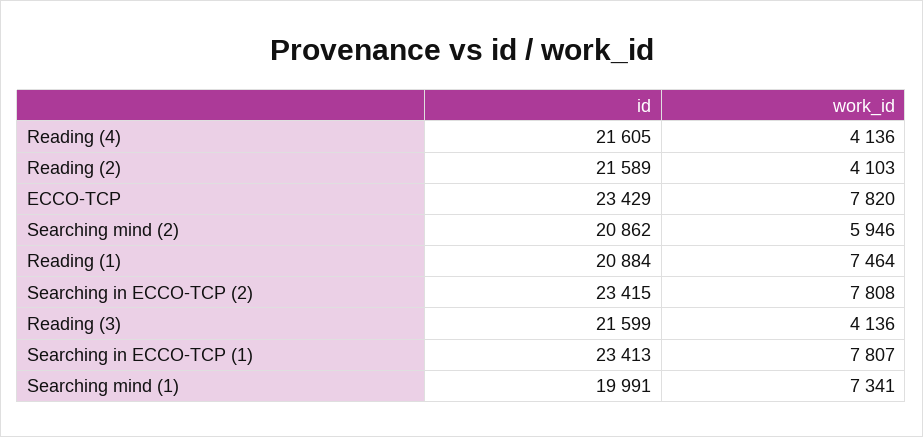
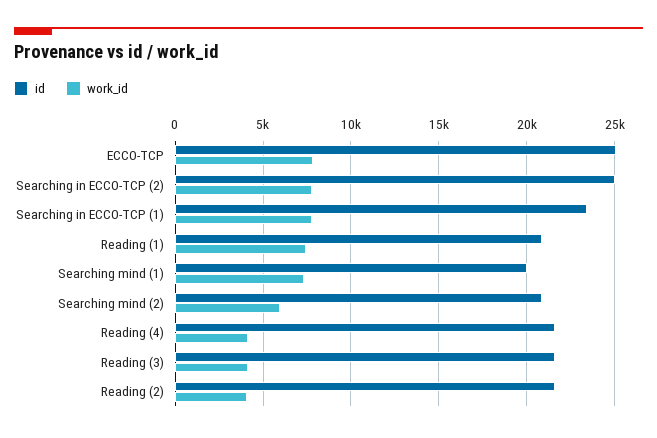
id, ECCO-TCP: 23429 -> 25000
id, Searching in ECCO-TCP (2): 23415 -> 25000

